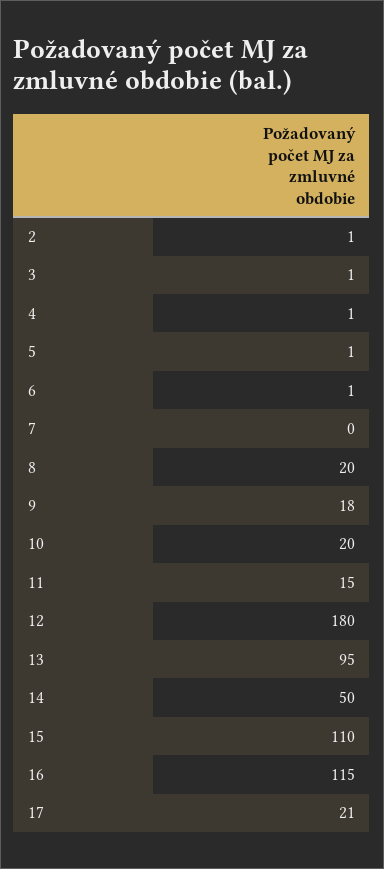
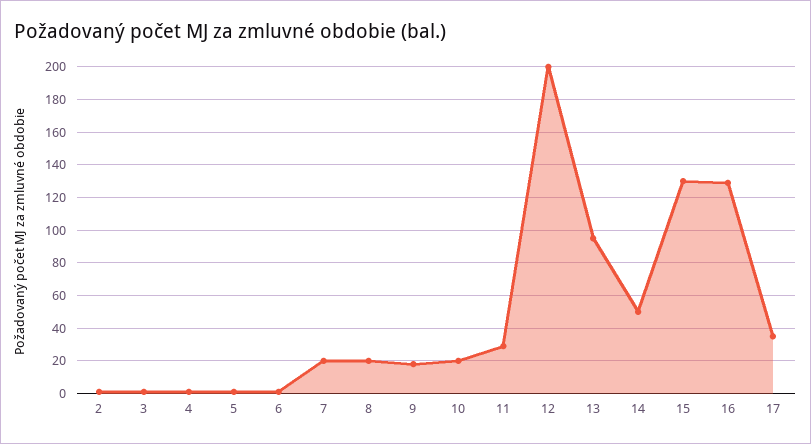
7: 0 -> 20
11: 15 -> 30
12: 180 -> 200
15: 110 -> 130
16: 115 -> 130
17: 21 -> 35

